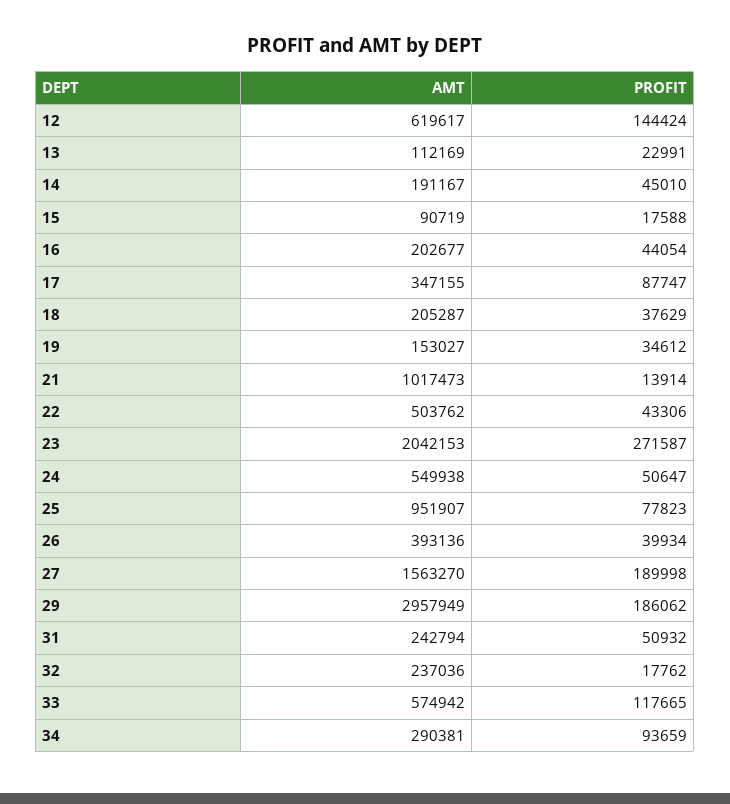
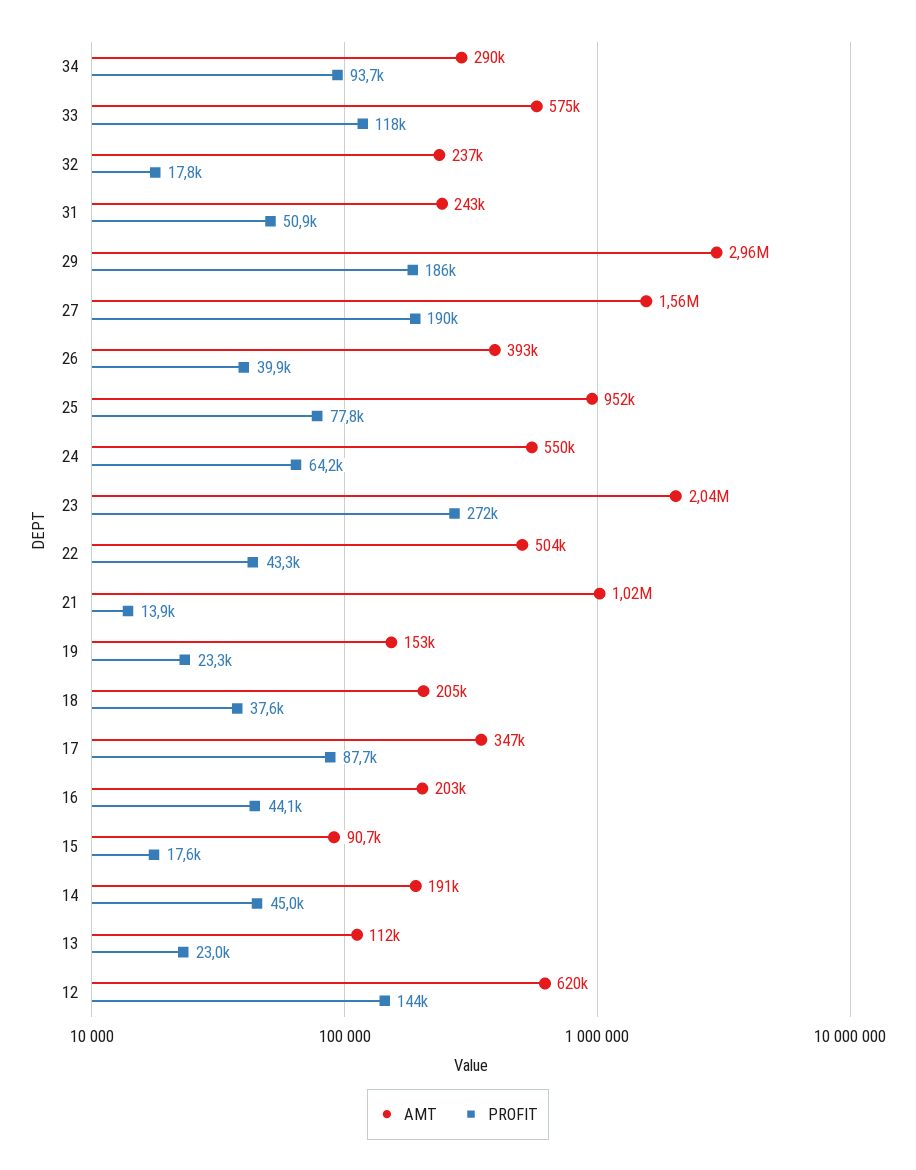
PROFIT, 19: 34612 -> 23300
PROFIT, 24: 50647 -> 64200

